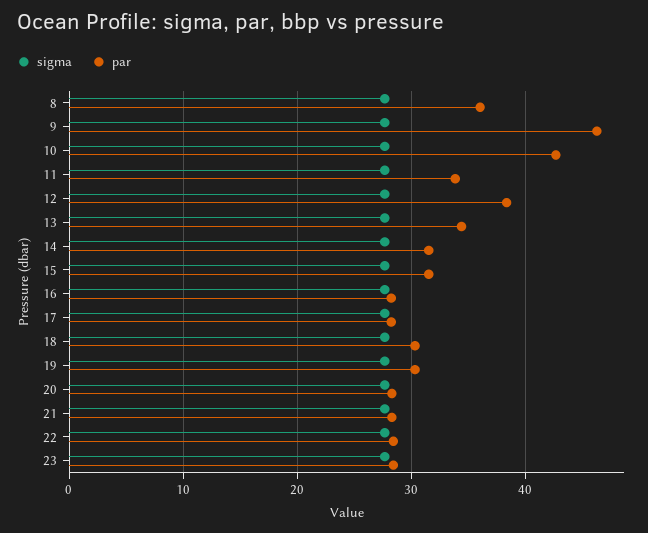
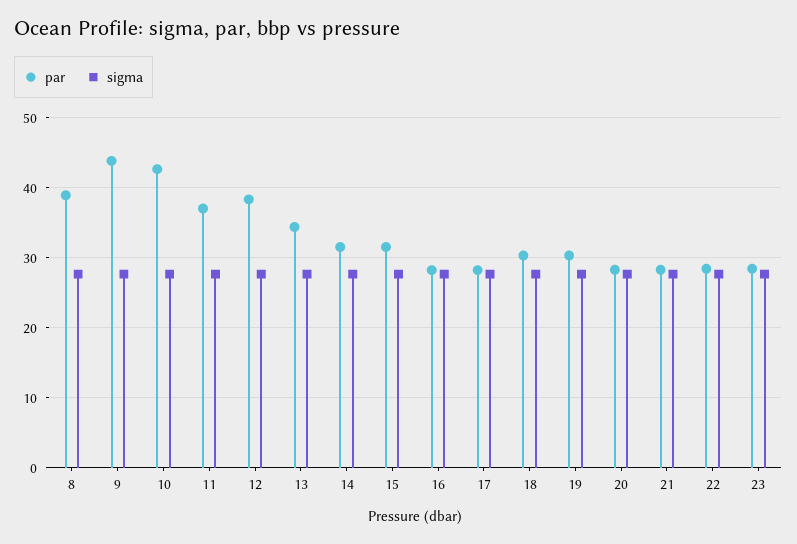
par, 8: 36 -> 39
par, 9: 46 -> 44
par, 11: 34 -> 37

